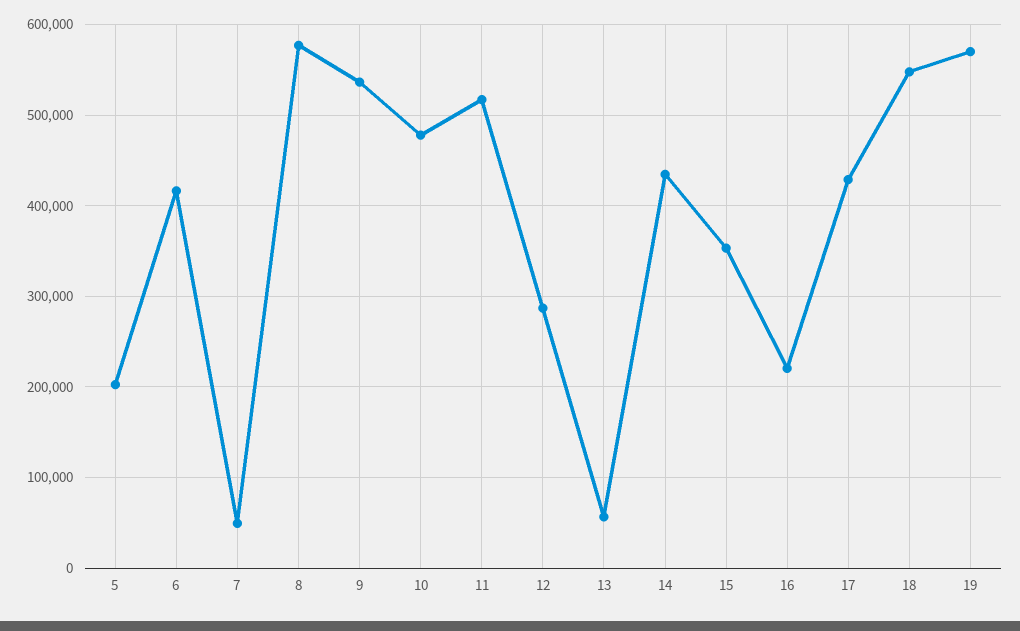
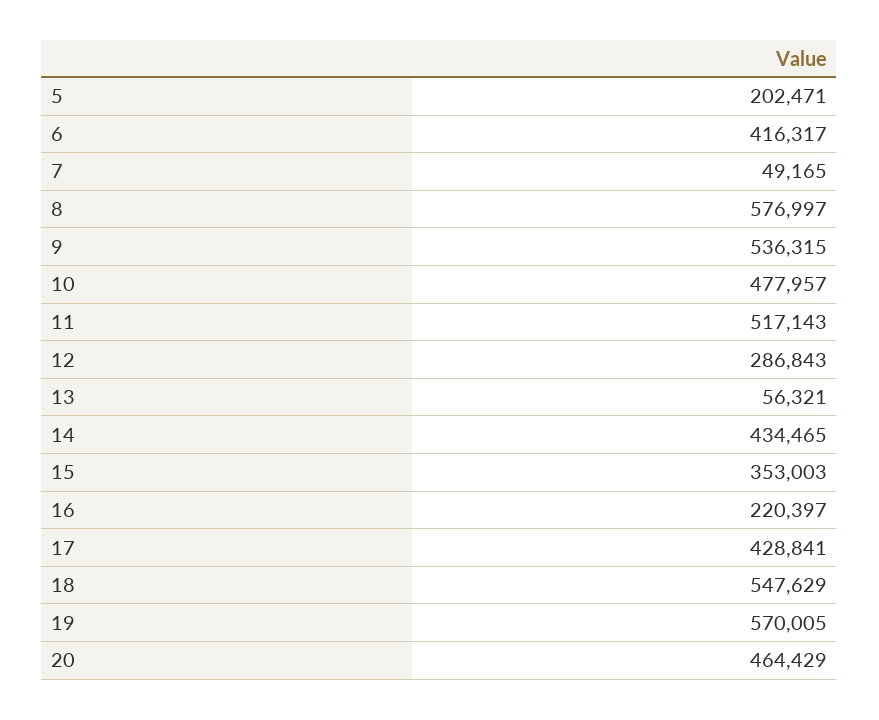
20: none -> 464429

